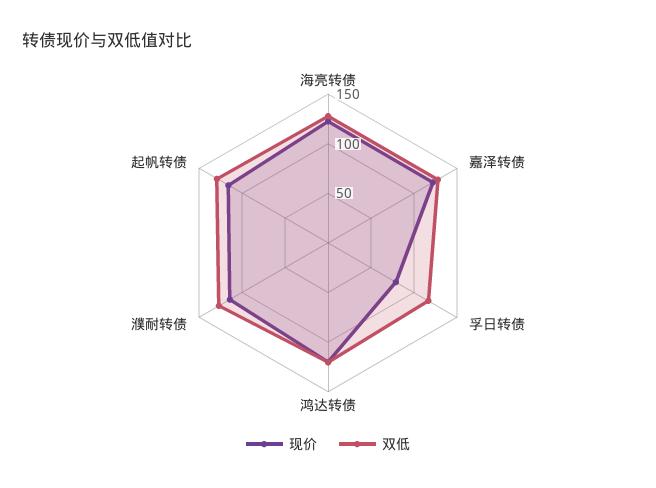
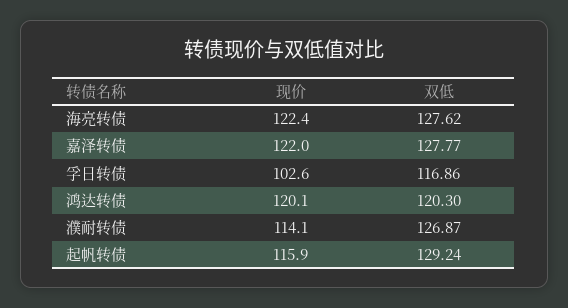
现价, 孚日转债: 80 -> 102.6

